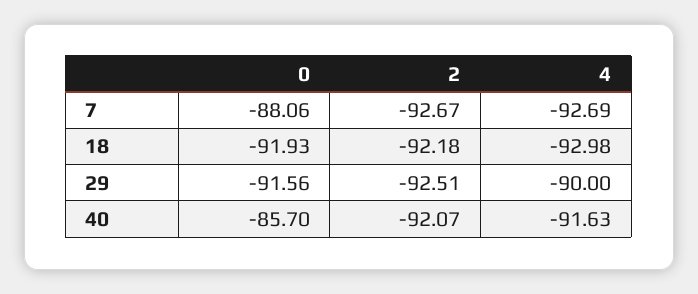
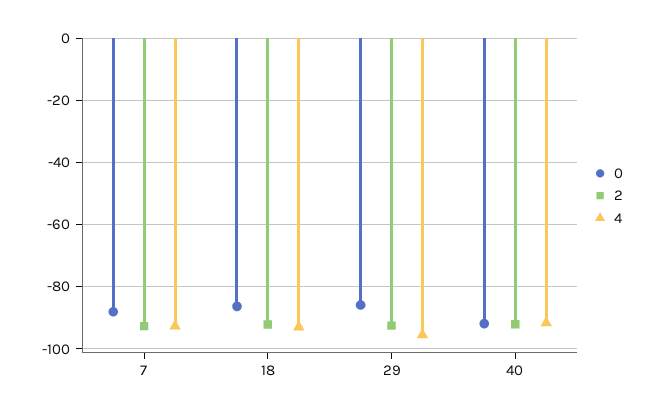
0, 18: -91.93 -> -86
0, 29: -91.56 -> -86
4, 29: -90 -> -96
0, 40: -85.7 -> -92

